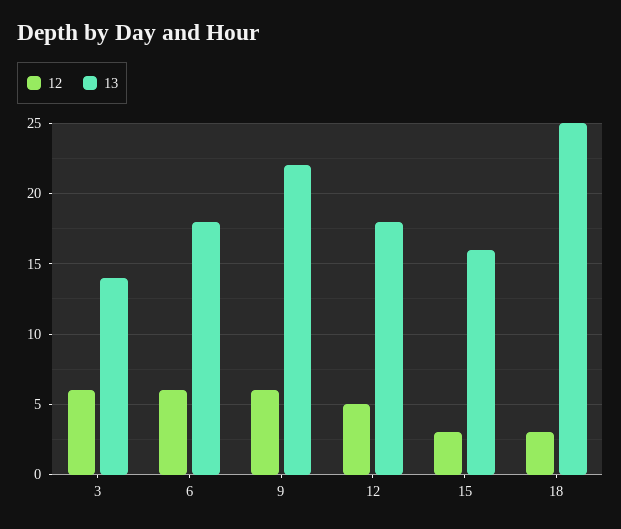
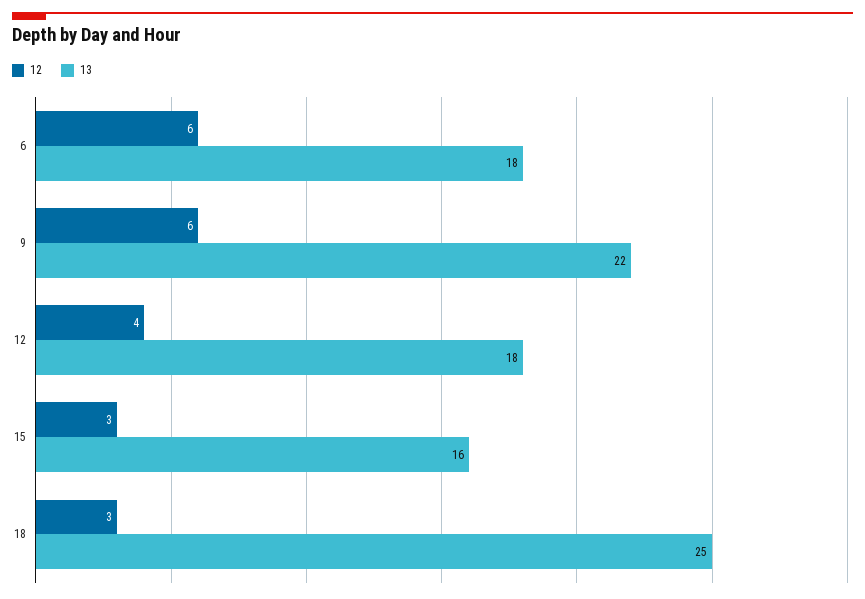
12, 3: 6 -> none
13, 3: 14 -> none
12, 12: 5 -> 4

